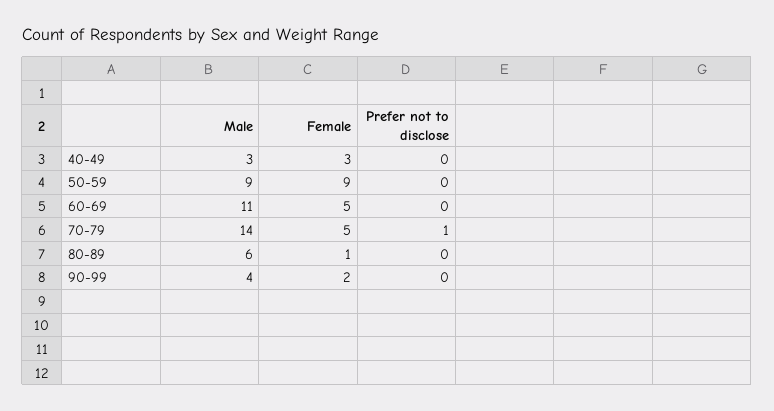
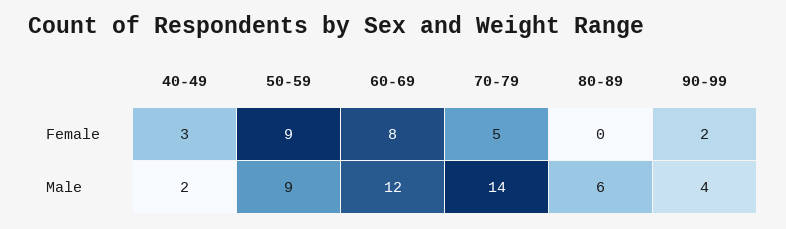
Male, 40-49: 3 -> 2
Prefer not to disclose, 40-49: 0 -> none
Prefer not to disclose, 50-59: 0 -> none
Male, 60-69: 11 -> 12
Female, 60-69: 5 -> 8
Prefer not to disclose, 60-69: 0 -> none
Prefer not to disclose, 70-79: 1 -> none
Female, 80-89: 1 -> 0
Prefer not to disclose, 80-89: 0 -> none
Prefer not to disclose, 90-99: 0 -> none

